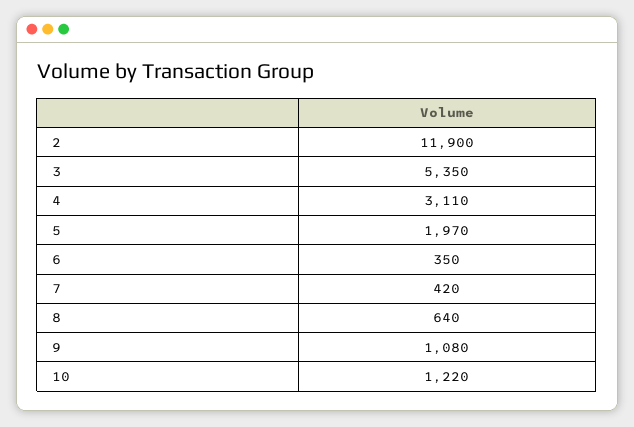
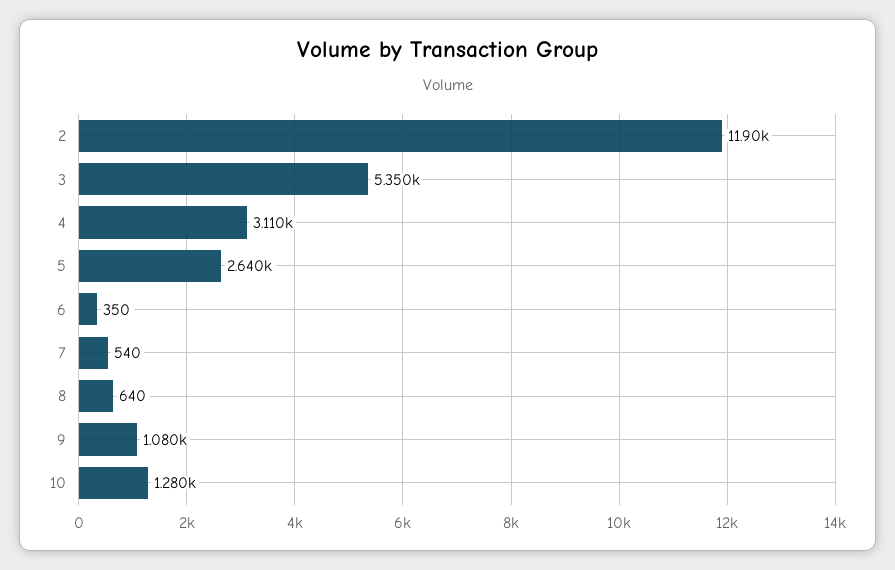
5: 1970 -> 2640
7: 420 -> 540
10: 1220 -> 1280

